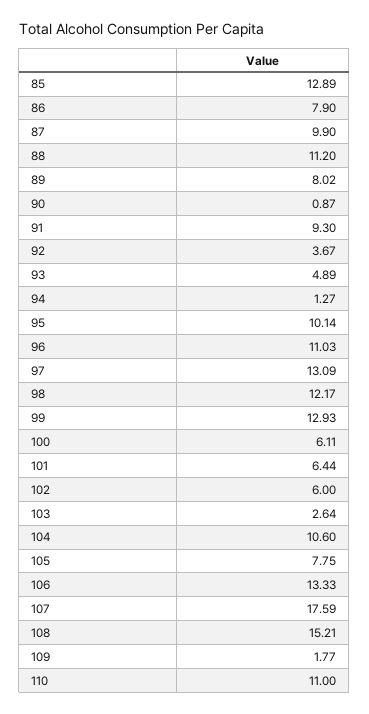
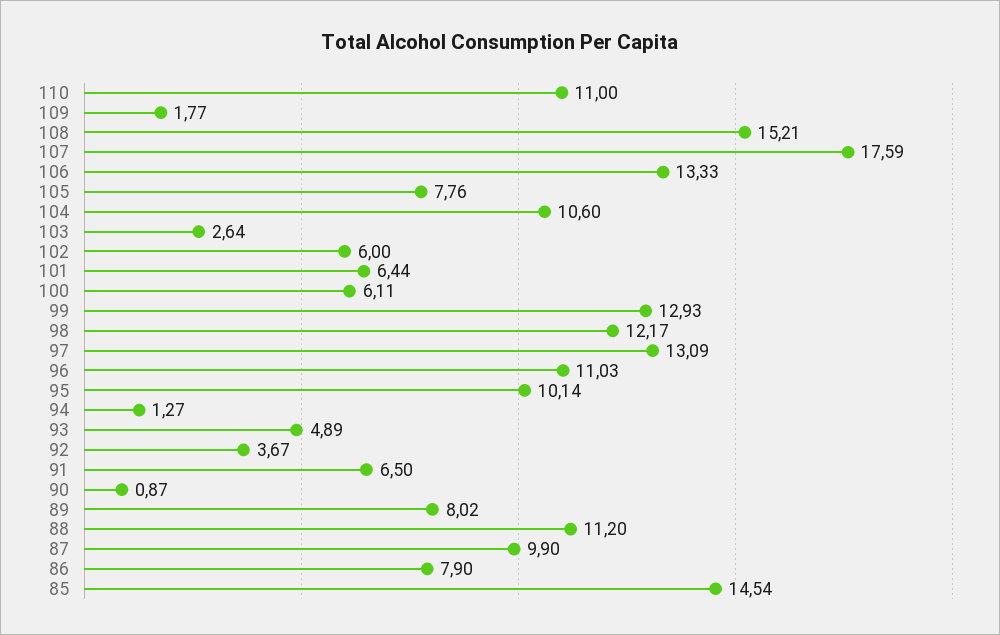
85: 12.89 -> 14.54
91: 9.3 -> 6.5
105: 7.75 -> 7.76

